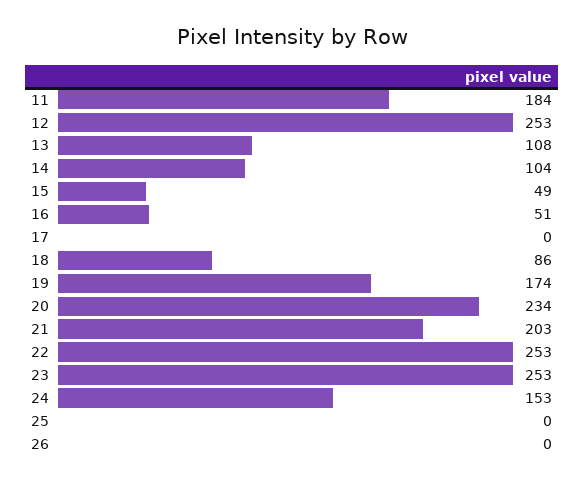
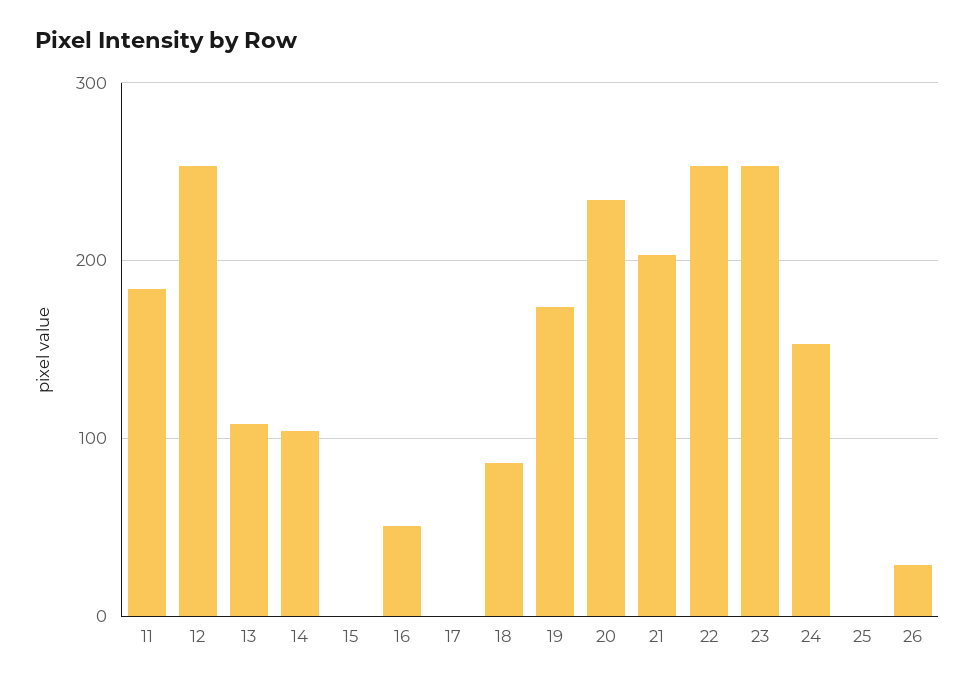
15: 49 -> 0
26: 0 -> 30

